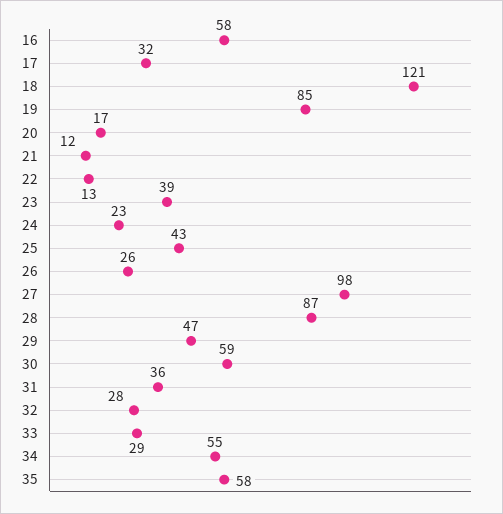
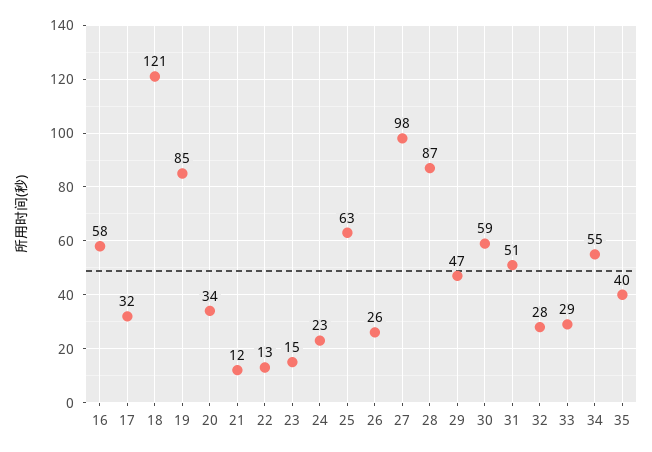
20: 17 -> 34
23: 39 -> 15
25: 43 -> 63
31: 36 -> 51
35: 58 -> 40

